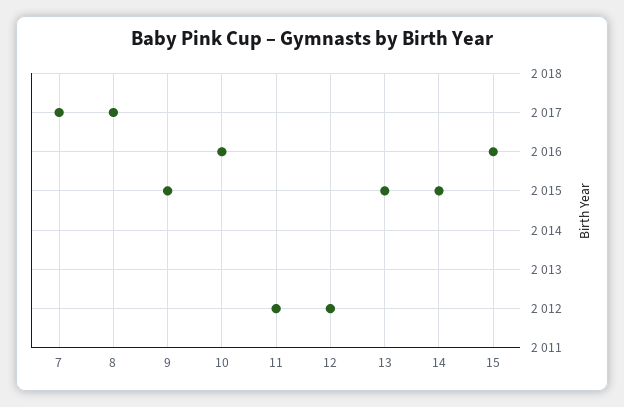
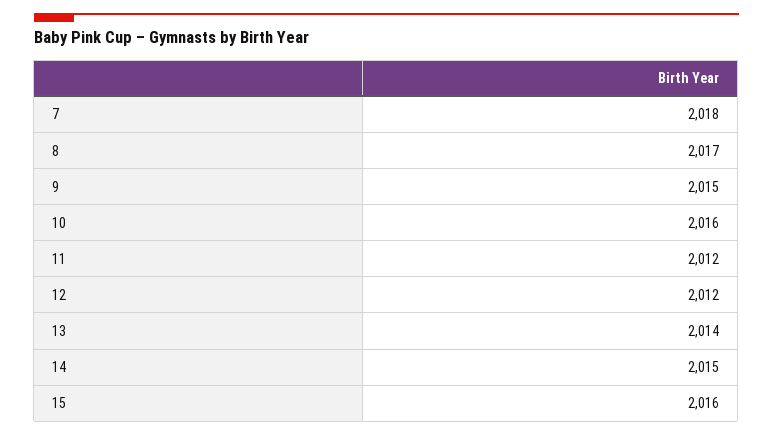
7: 2017 -> 2018
13: 2015 -> 2014

